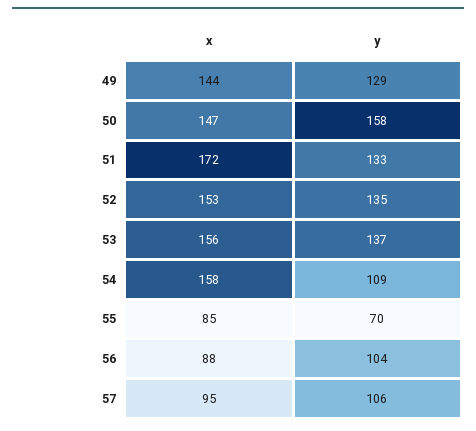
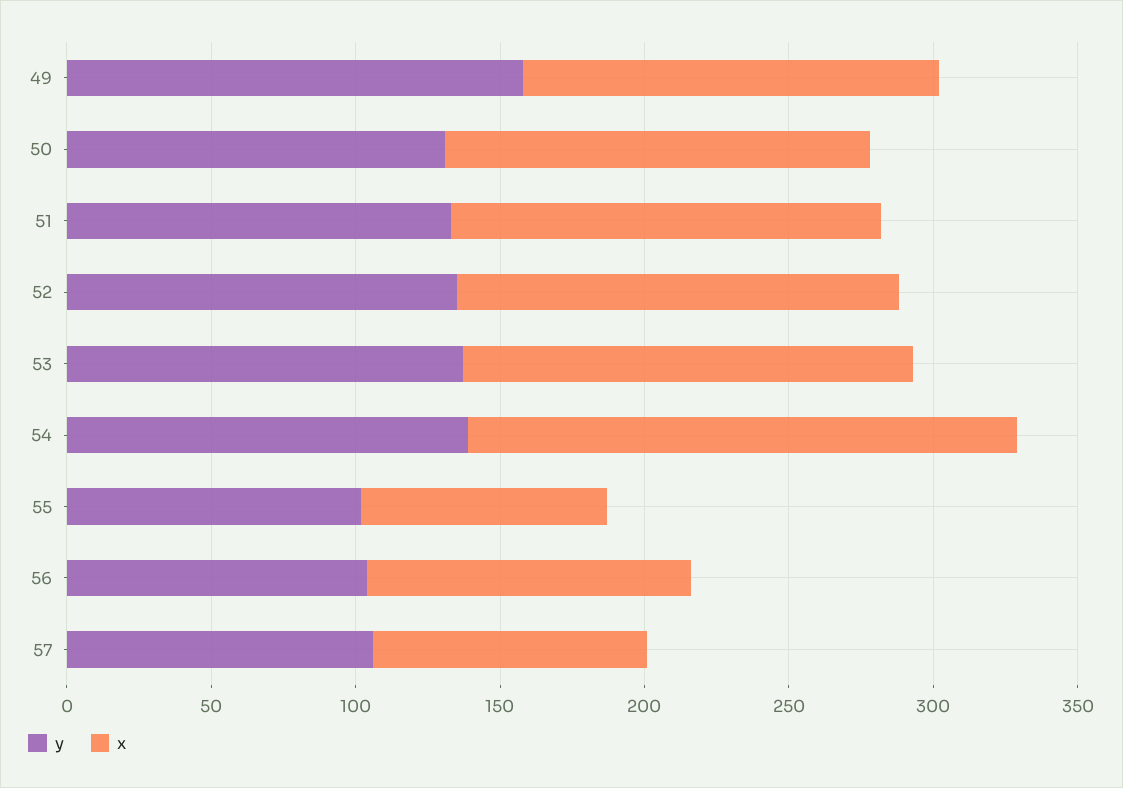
y, 49: 129 -> 160
y, 50: 158 -> 130
x, 51: 172 -> 150
x, 54: 158 -> 190
y, 54: 109 -> 140
y, 55: 70 -> 100
x, 56: 88 -> 110

